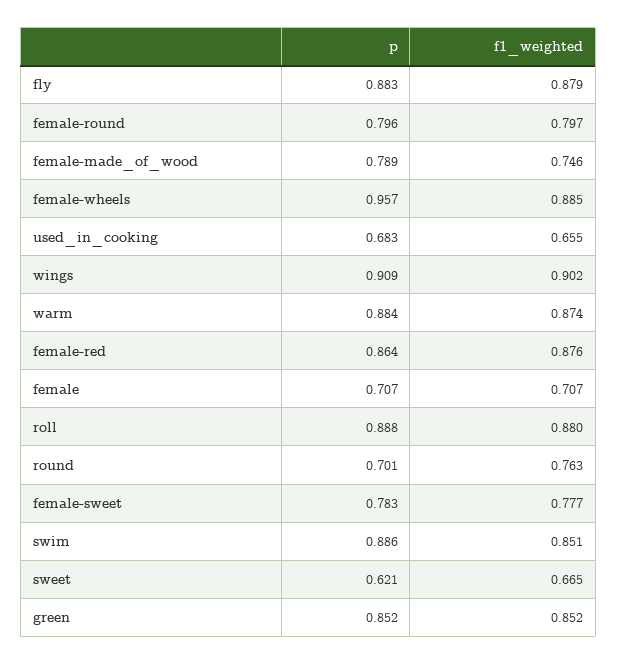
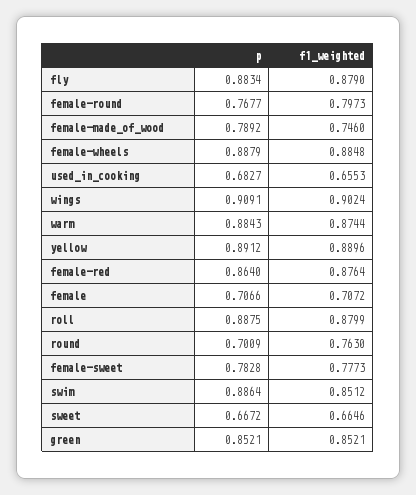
p, female-round: 0.796 -> 0.7677
p, female-wheels: 0.957 -> 0.8879
p, sweet: 0.621 -> 0.6672
p, yellow: none -> 0.8912
f1_weighted, yellow: none -> 0.8896

